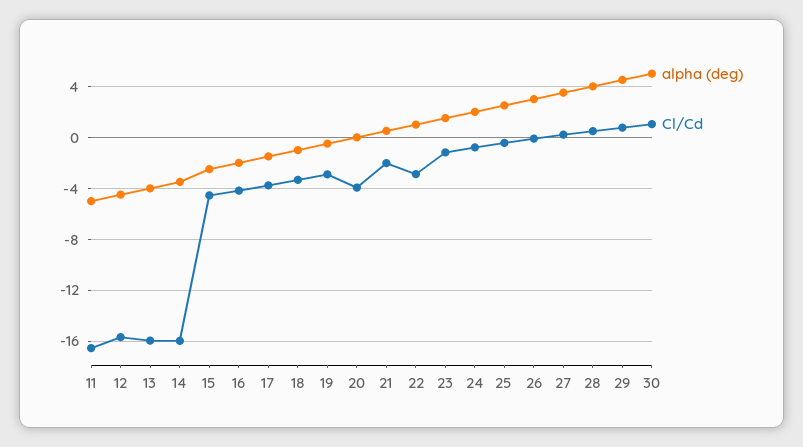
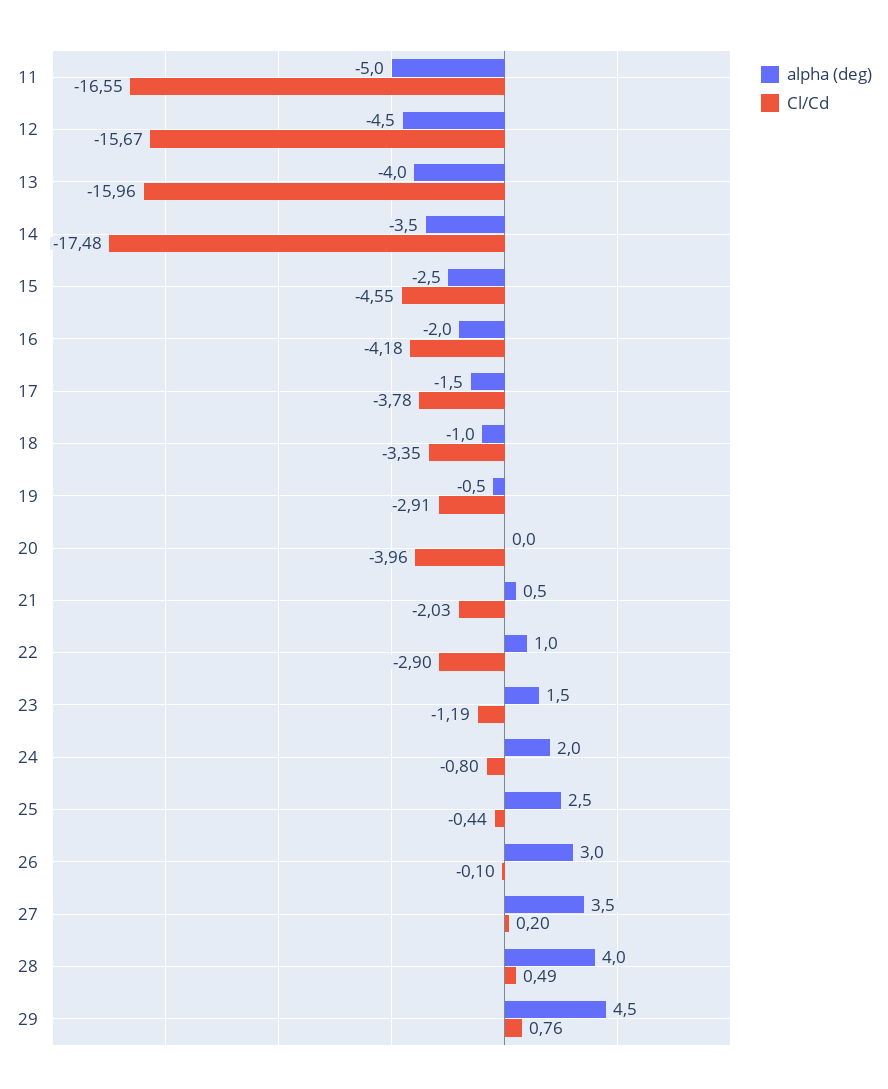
Cl/Cd, 14: -16 -> -17.48
alpha (deg), 30: 5 -> none
Cl/Cd, 30: 1 -> none

